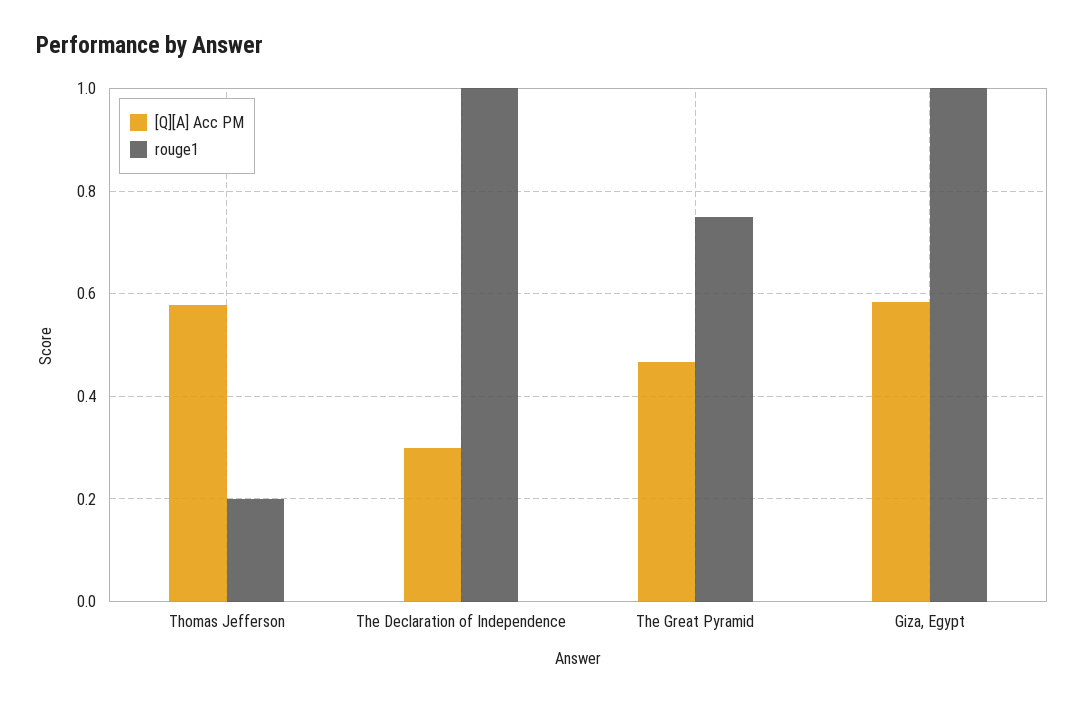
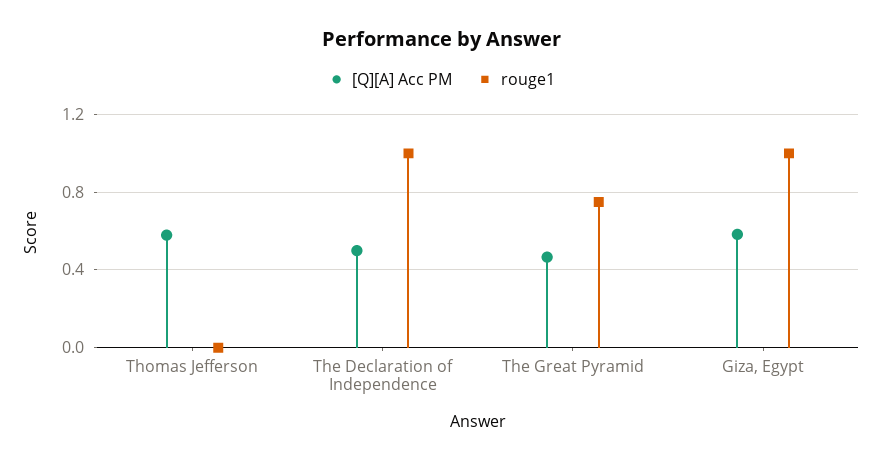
rouge1, Thomas Jefferson: 0.2 -> 0
[Q][A] Acc PM, The Declaration of Independence: 0.3 -> 0.5

